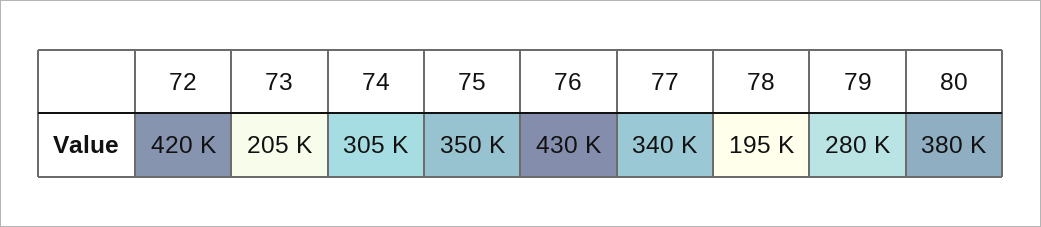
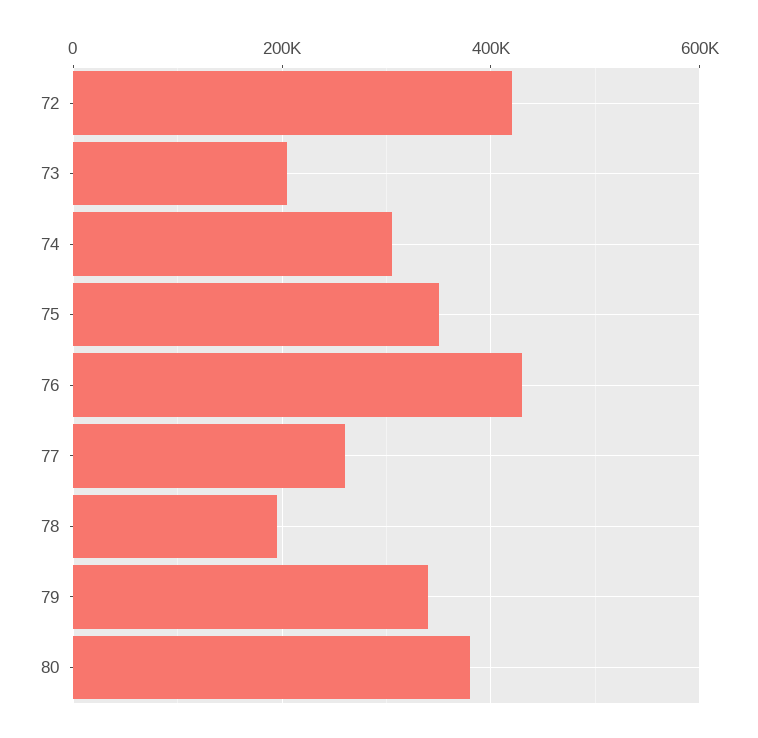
77: 340000 -> 260000
79: 280000 -> 340000

